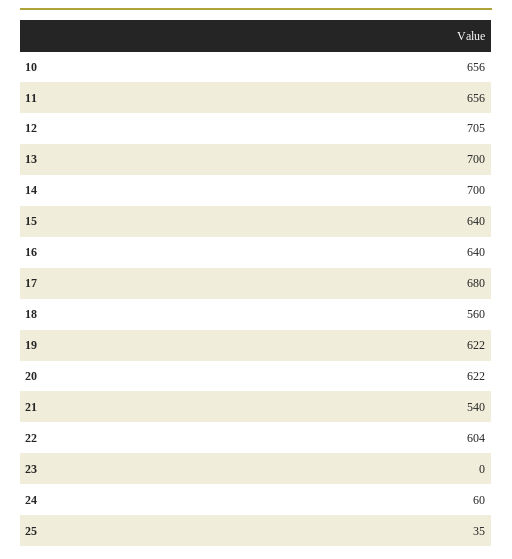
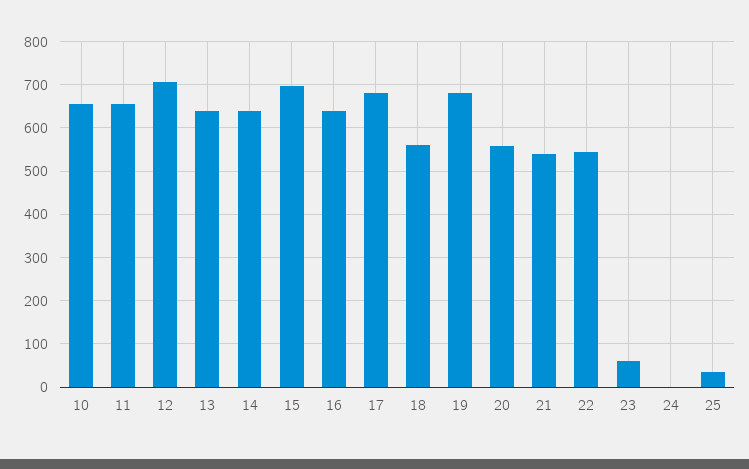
13: 700 -> 640
14: 700 -> 640
15: 640 -> 700
19: 622 -> 680
20: 622 -> 560
22: 604 -> 540
23: 0 -> 60
24: 60 -> 0

